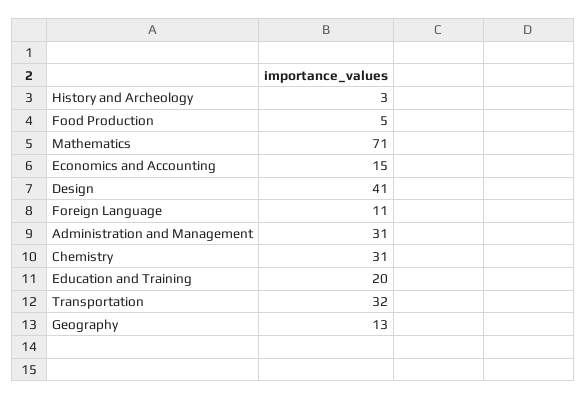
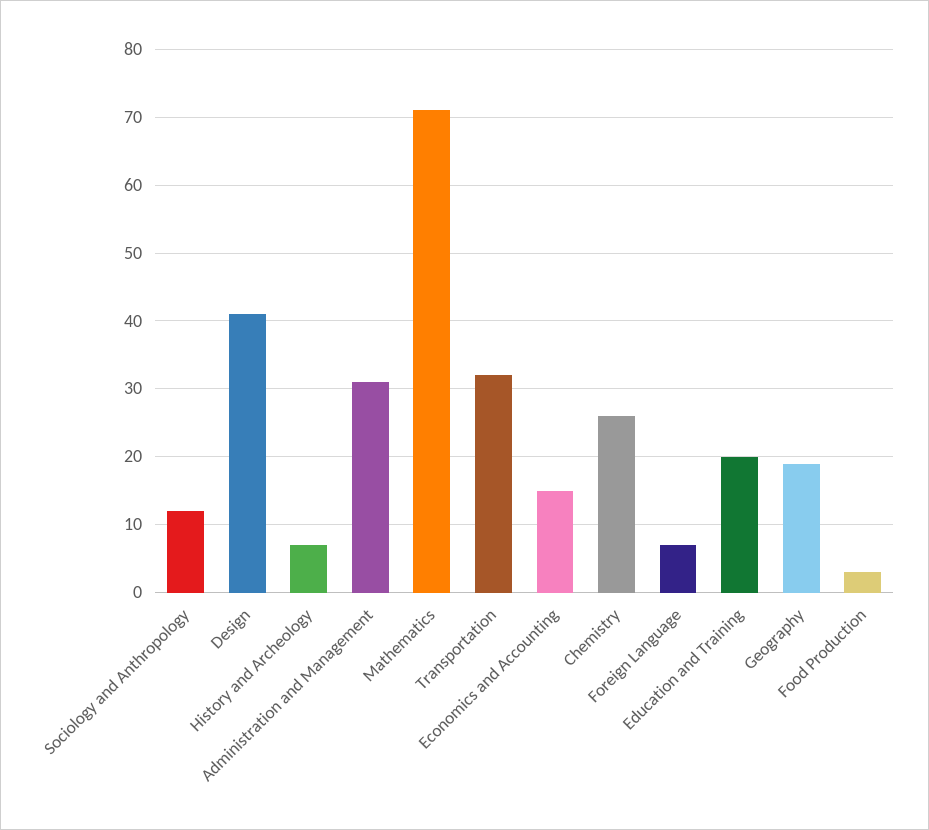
History and Archeology: 3 -> 7
Food Production: 5 -> 3
Foreign Language: 11 -> 7
Chemistry: 31 -> 26
Geography: 13 -> 19
Sociology and Anthropology: none -> 12

